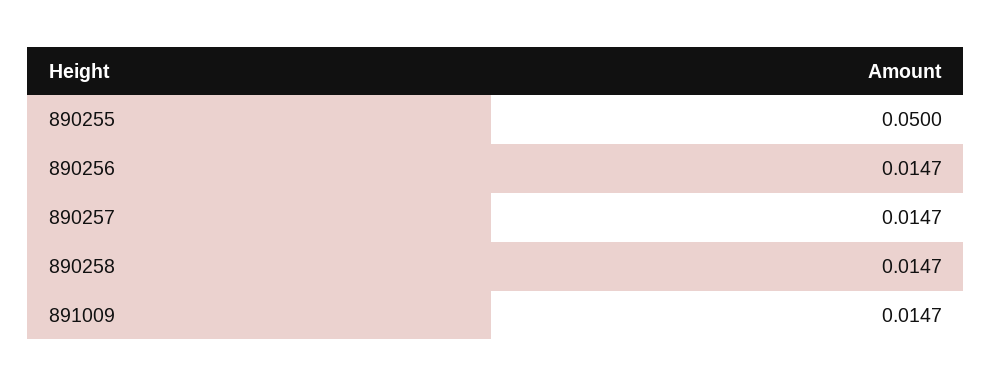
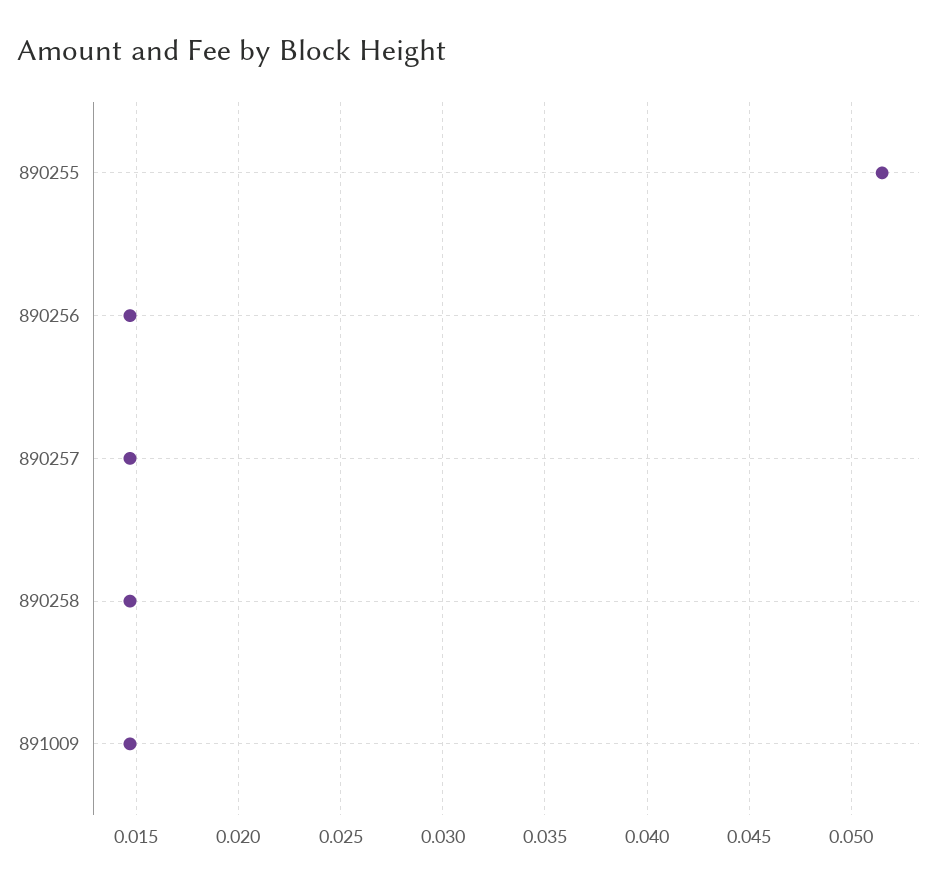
890255: 0.05 -> 0.0515

